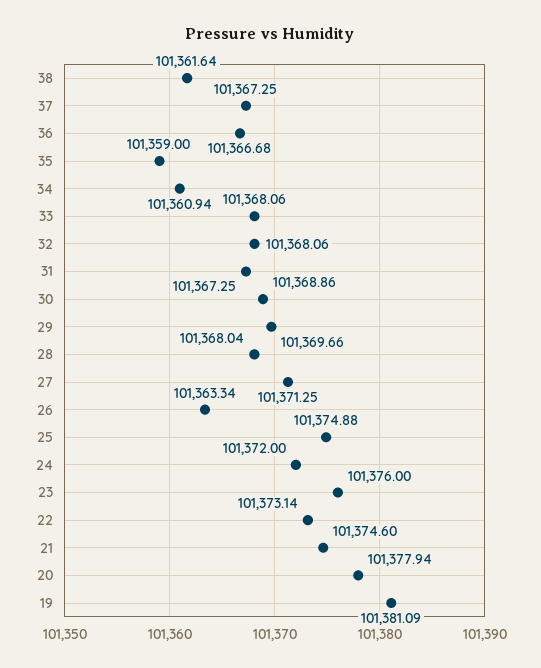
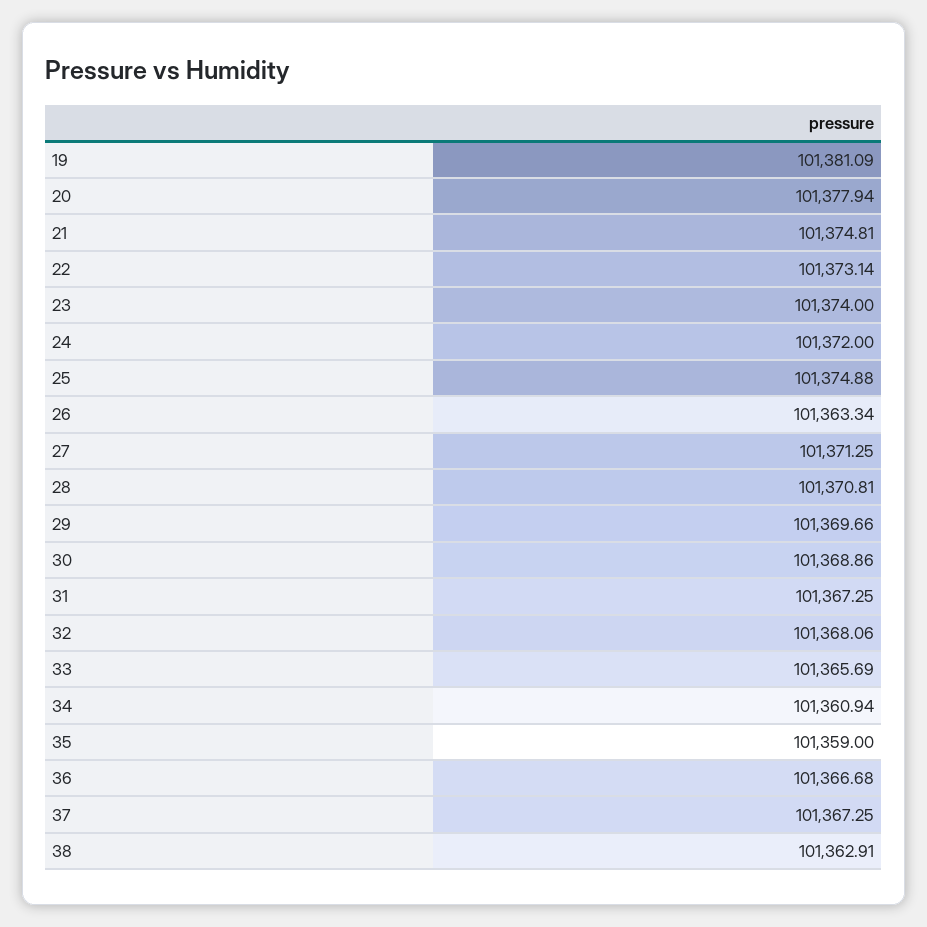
38: 101361.64 -> 101362.91
33: 101368.06 -> 101365.69
28: 101368.04 -> 101370.81
23: 101376 -> 101374
21: 101374.6 -> 101374.81

